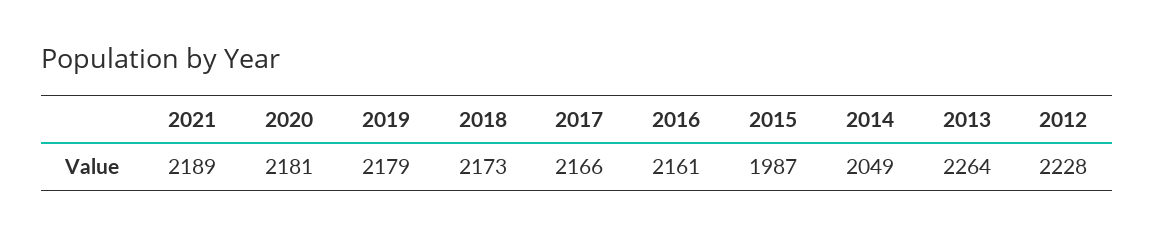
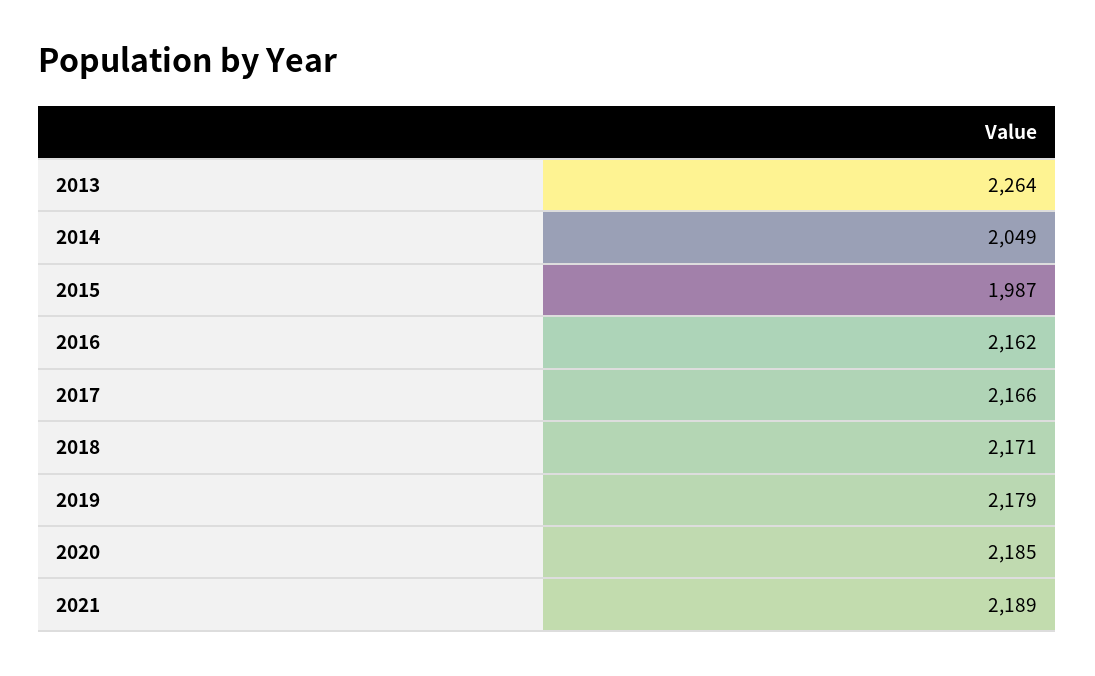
2020: 2181 -> 2185
2018: 2173 -> 2171
2016: 2161 -> 2162
2012: 2228 -> none

